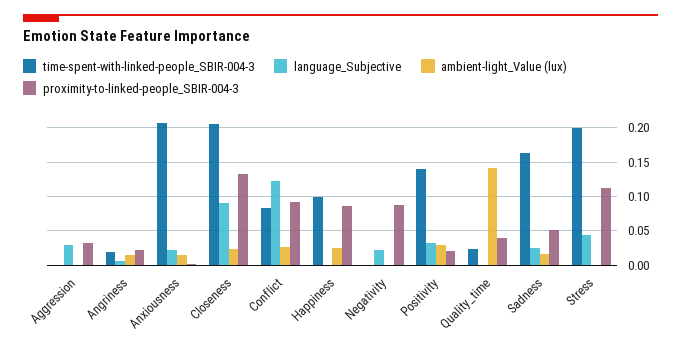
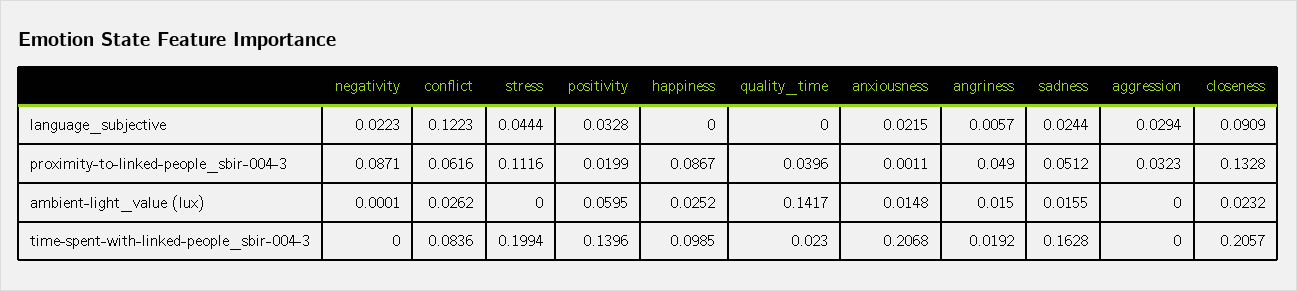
proximity-to-linked-people_SBIR-004-3, Angriness: 0.02 -> 0.049
proximity-to-linked-people_SBIR-004-3, Conflict: 0.09 -> 0.0616
ambient-light_Value (lux), Positivity: 0.03 -> 0.0595

